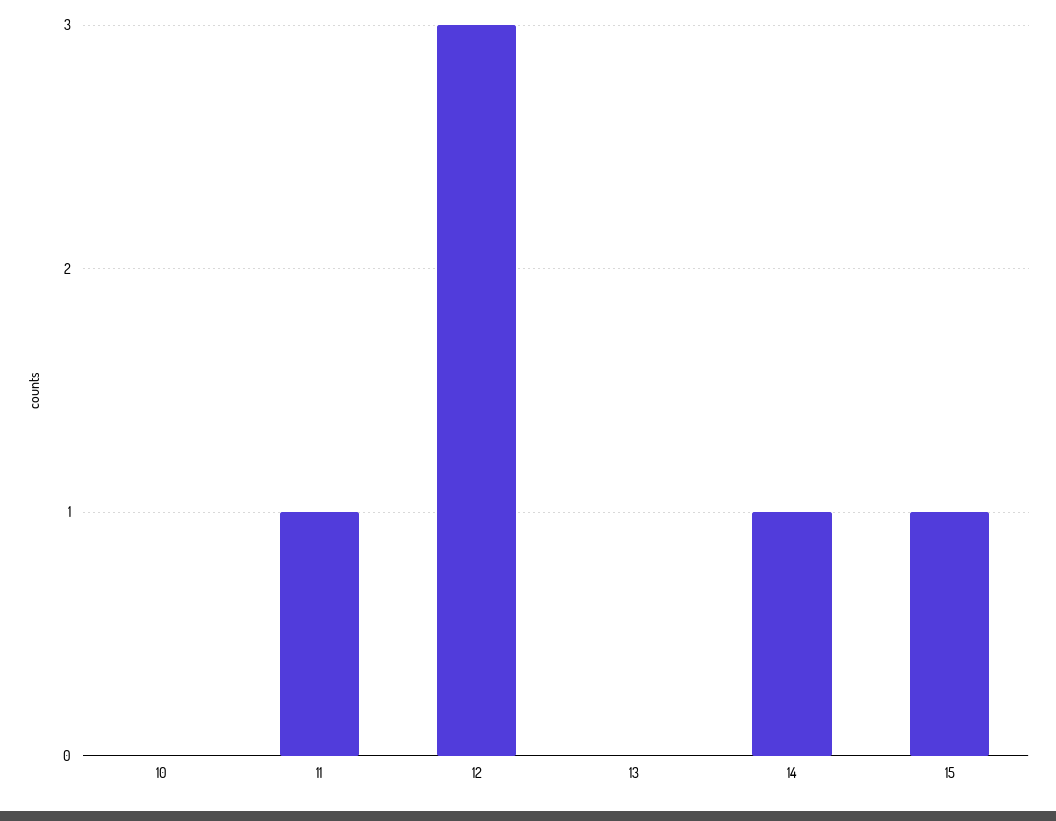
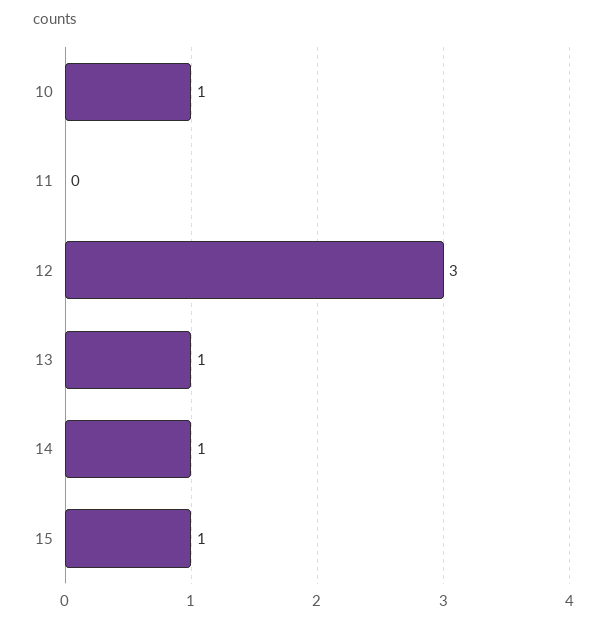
10: 0 -> 1
11: 1 -> 0
13: 0 -> 1

